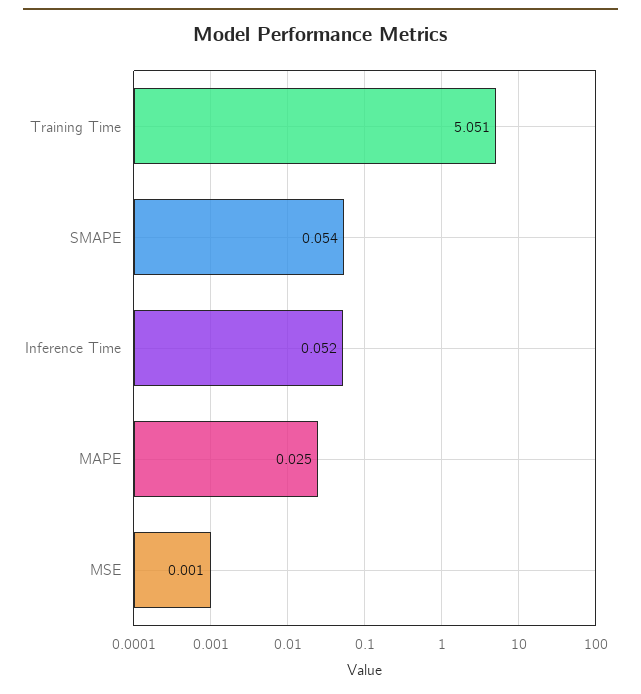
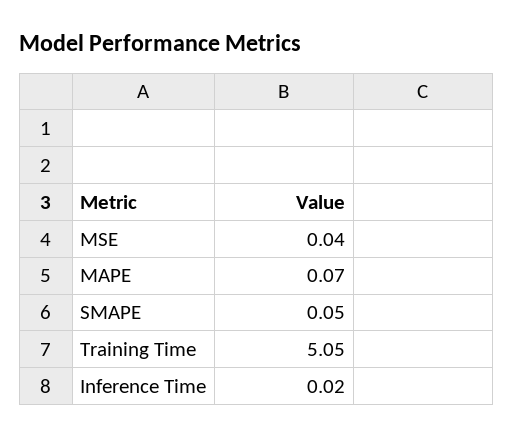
Inference Time: 0.052 -> 0.02
MAPE: 0.025 -> 0.07
MSE: 0.001 -> 0.04

